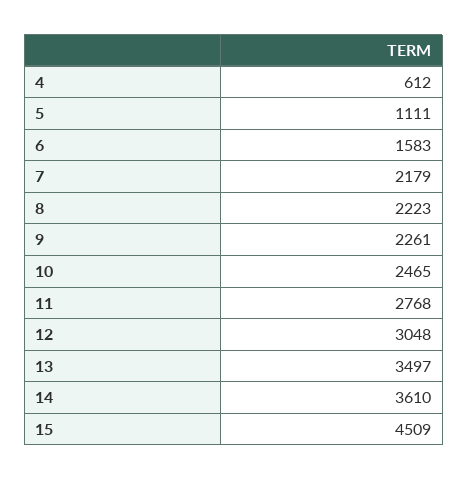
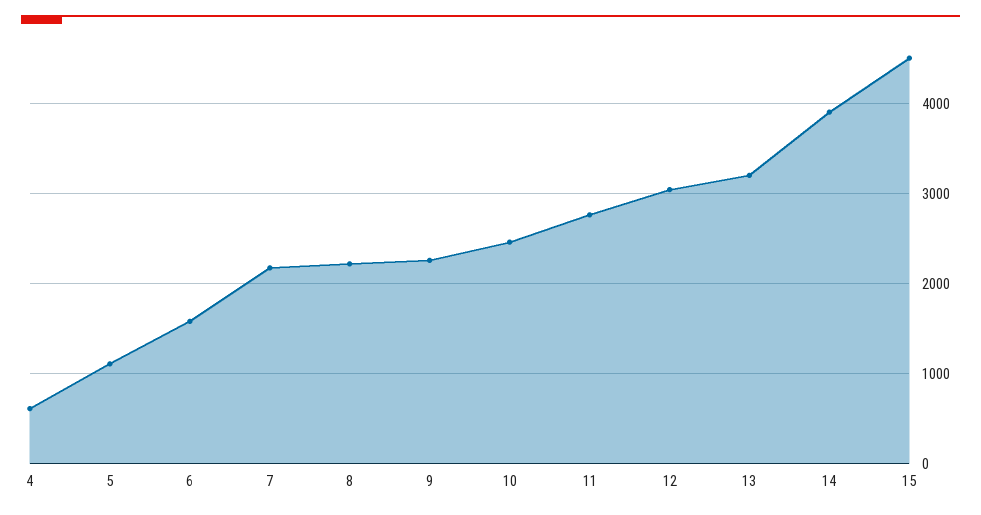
13: 3497 -> 3200
14: 3610 -> 3900

